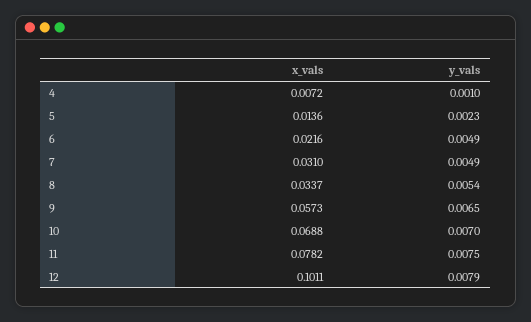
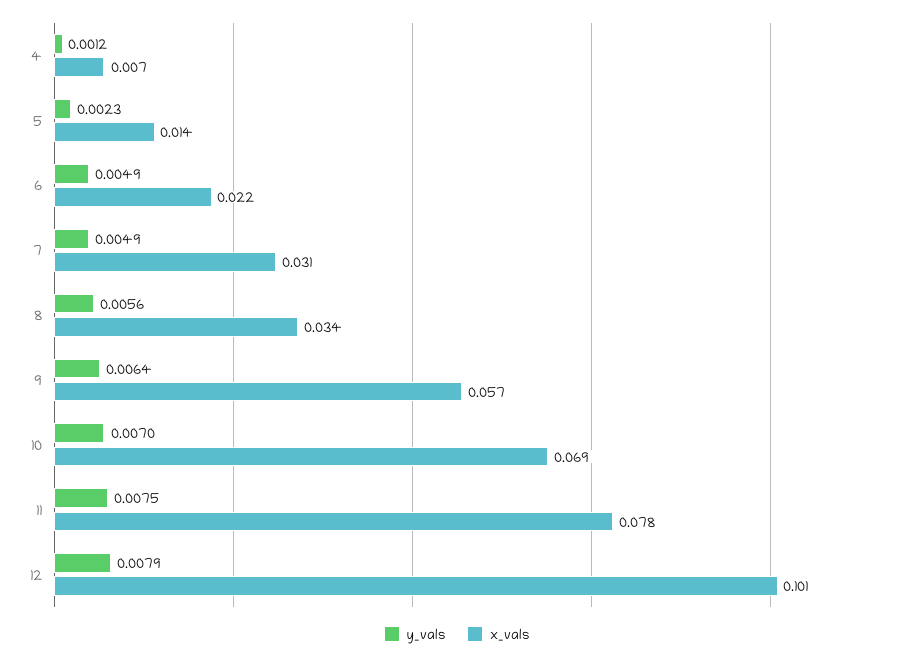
y_vals, 4: 0.001 -> 0.0012
y_vals, 8: 0.0054 -> 0.0056
y_vals, 9: 0.0065 -> 0.0064

